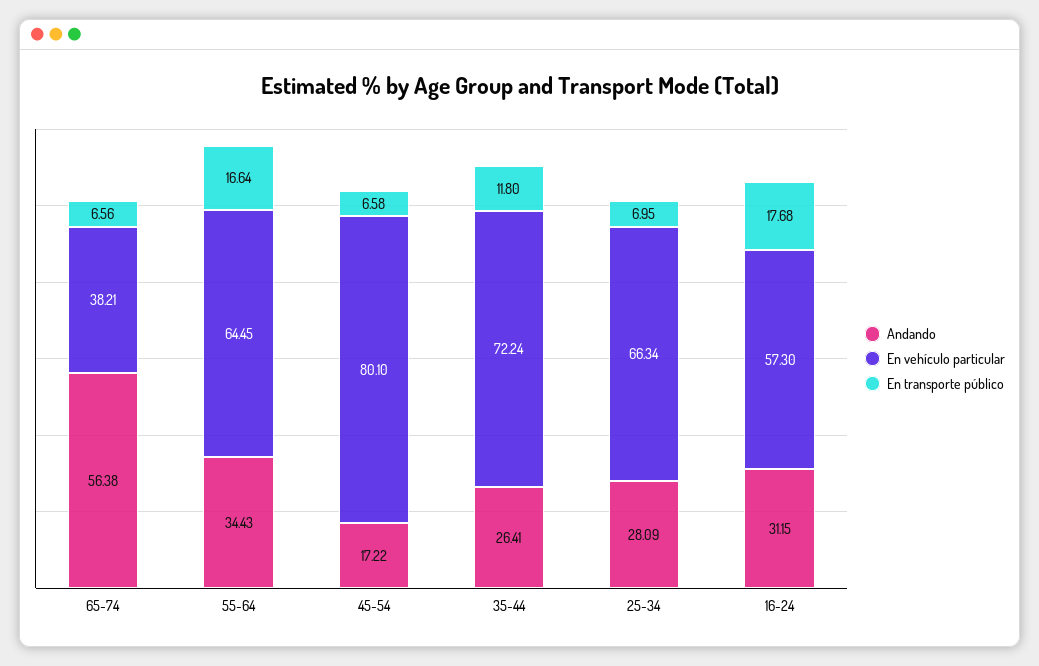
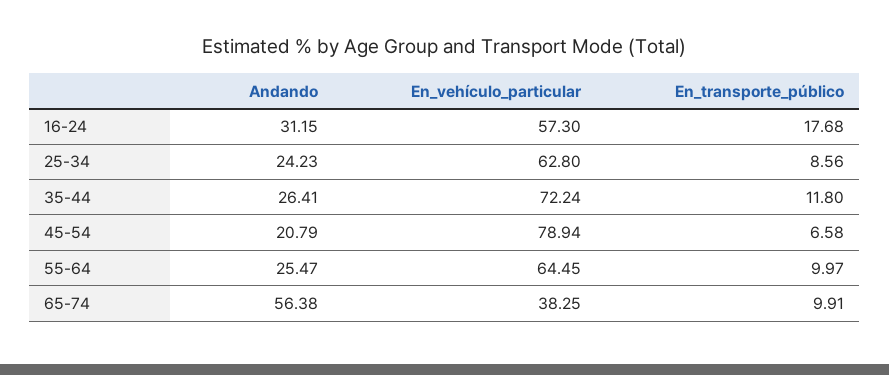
En vehículo particular, 65-74: 38.21 -> 38.25
En transporte público, 65-74: 6.56 -> 9.91
Andando, 55-64: 34.43 -> 25.47
En transporte público, 55-64: 16.64 -> 9.97
Andando, 45-54: 17.22 -> 20.79
En vehículo particular, 45-54: 80.1 -> 78.94
Andando, 25-34: 28.09 -> 24.23
En vehículo particular, 25-34: 66.34 -> 62.8
En transporte público, 25-34: 6.95 -> 8.56

